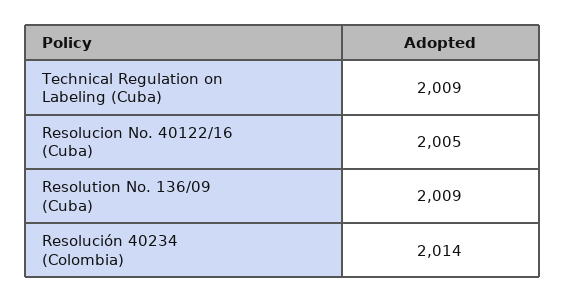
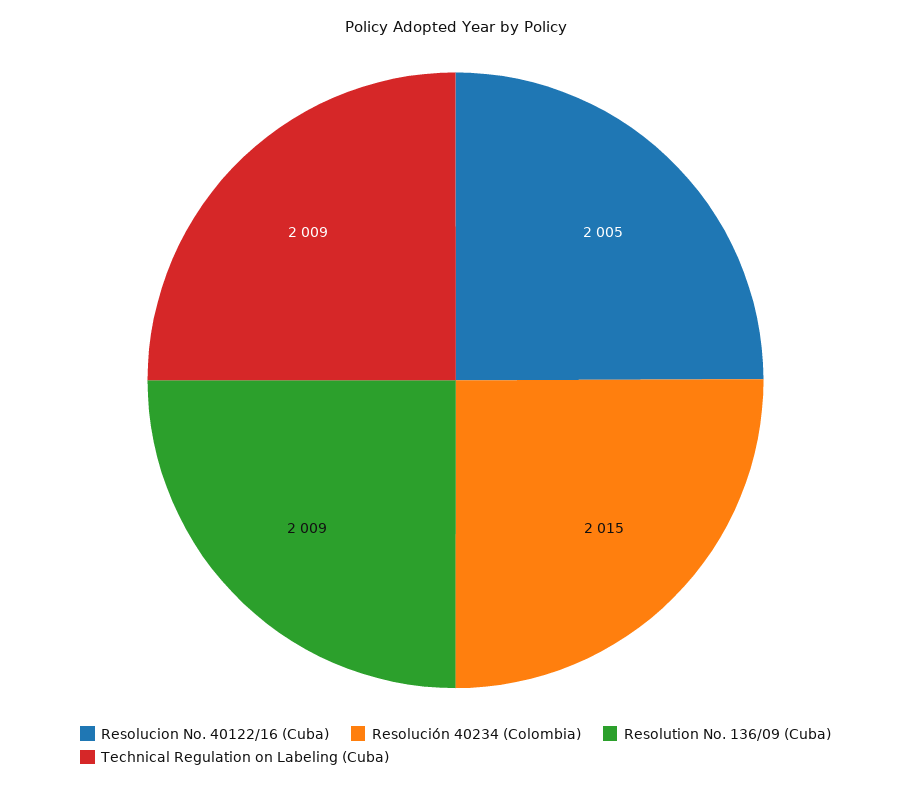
Resolución 40234 (Colombia): 2014 -> 2015

